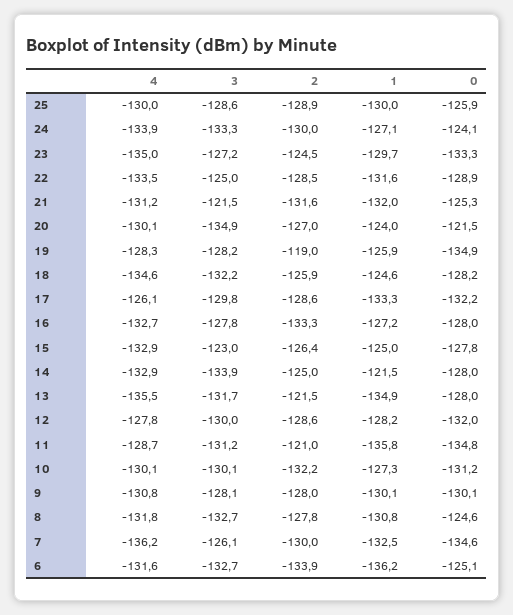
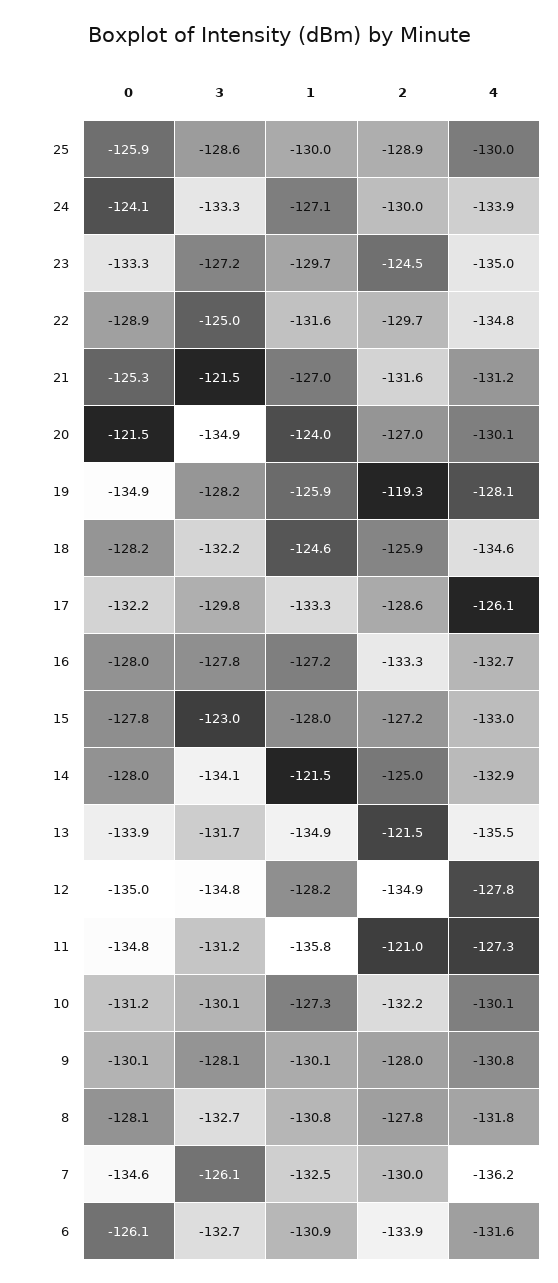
4, 22: -133.5 -> -134.8
2, 22: -128.5 -> -129.7
1, 21: -132 -> -127
4, 19: -128.3 -> -128.1
2, 19: -119 -> -119.3
4, 15: -132.9 -> -133
2, 15: -126.4 -> -127.2
1, 15: -125 -> -128
3, 14: -133.9 -> -134.1
0, 13: -128 -> -133.9
3, 12: -130 -> -134.8
2, 12: -128.6 -> -134.9
0, 12: -132 -> -135
4, 11: -128.7 -> -127.3
0, 8: -124.6 -> -128.1
1, 6: -136.2 -> -130.9
0, 6: -125.1 -> -126.1

